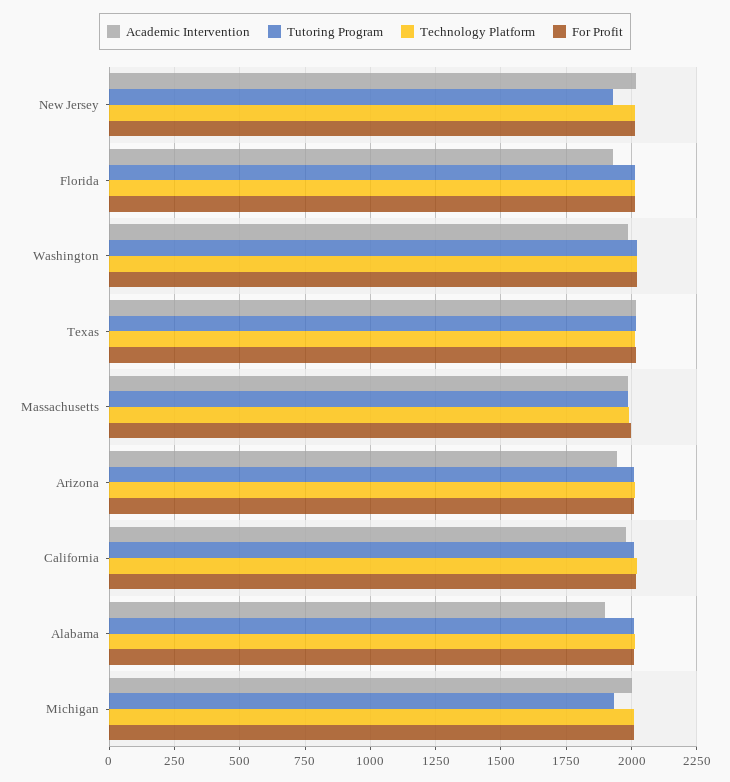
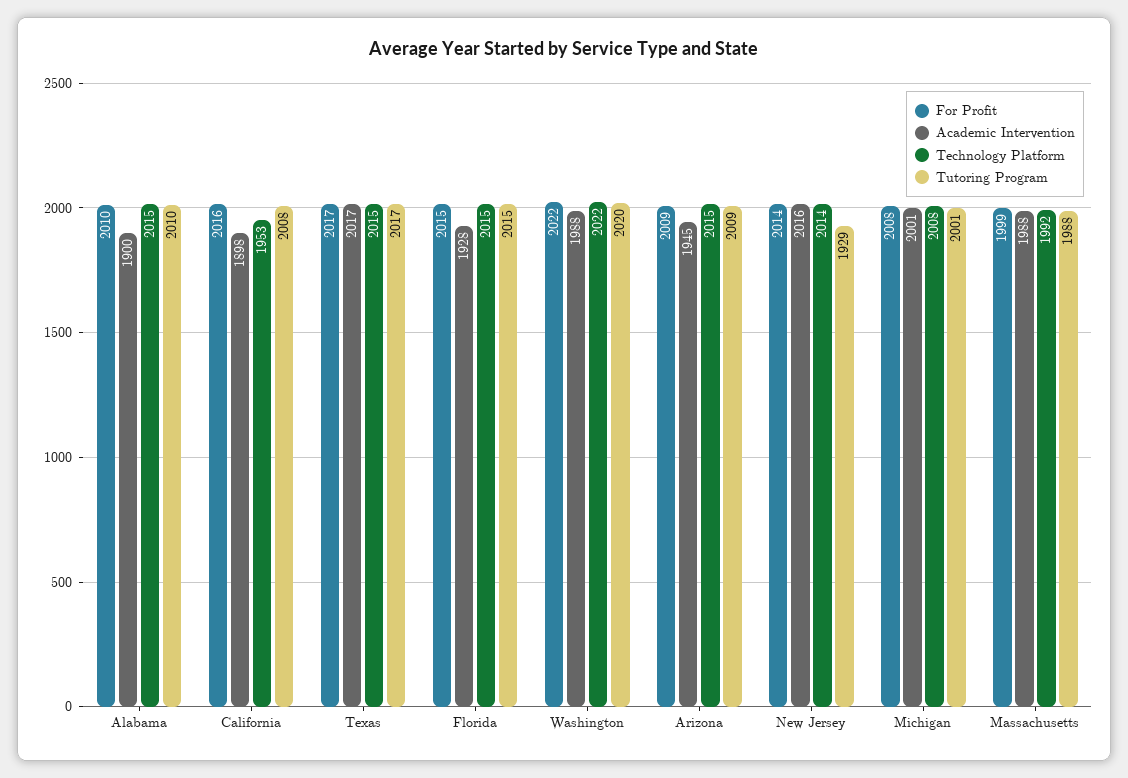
Academic Intervention, California: 1975 -> 1898
Technology Platform, California: 2025 -> 1953
Tutoring Program, Michigan: 1925 -> 2001

